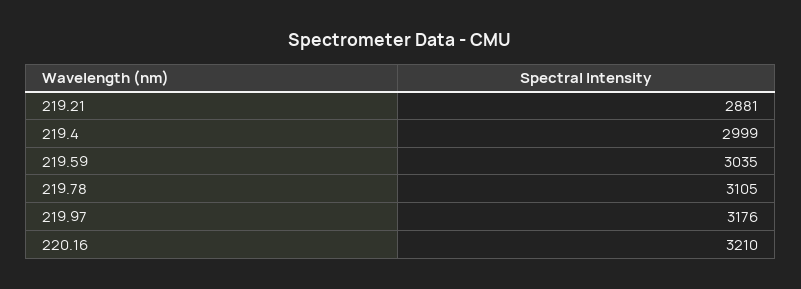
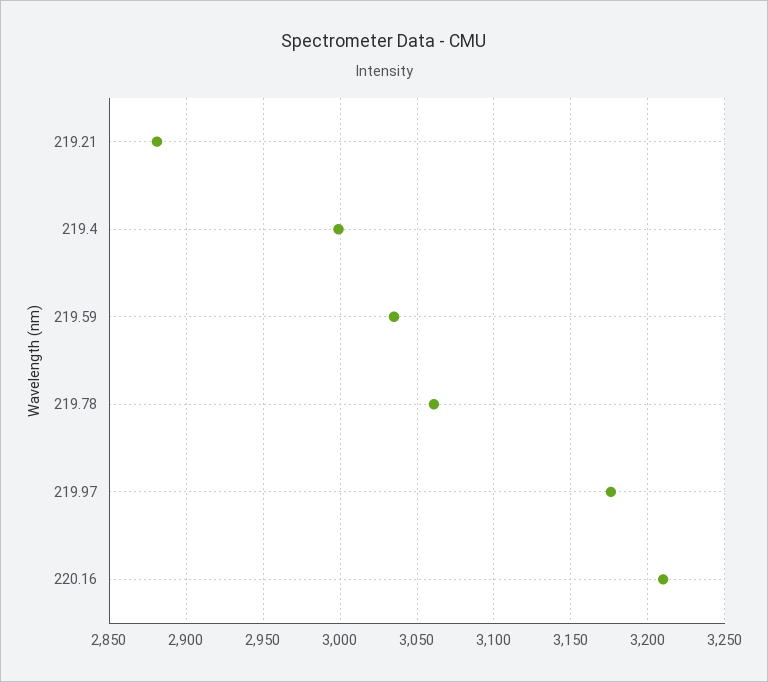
219.78: 3105 -> 3060

